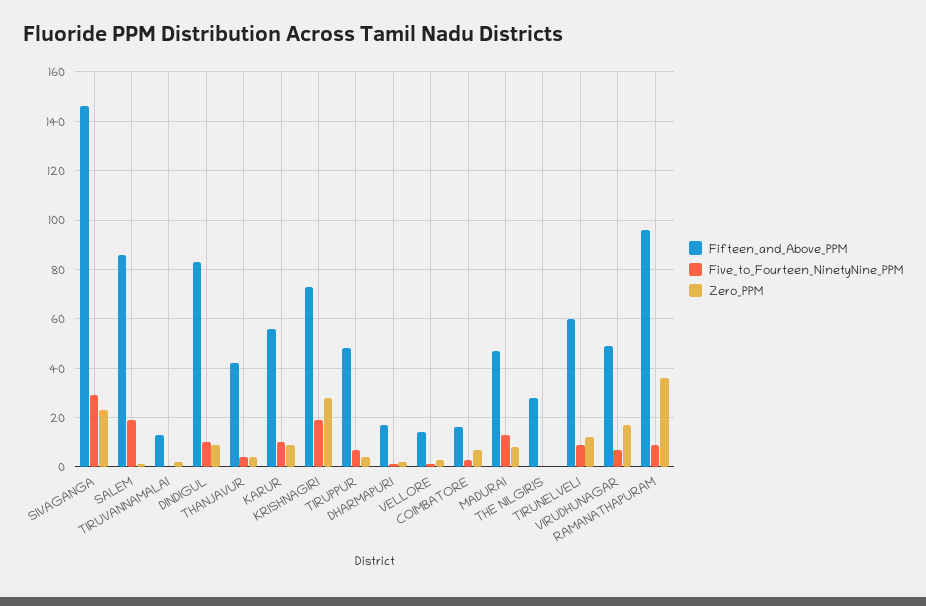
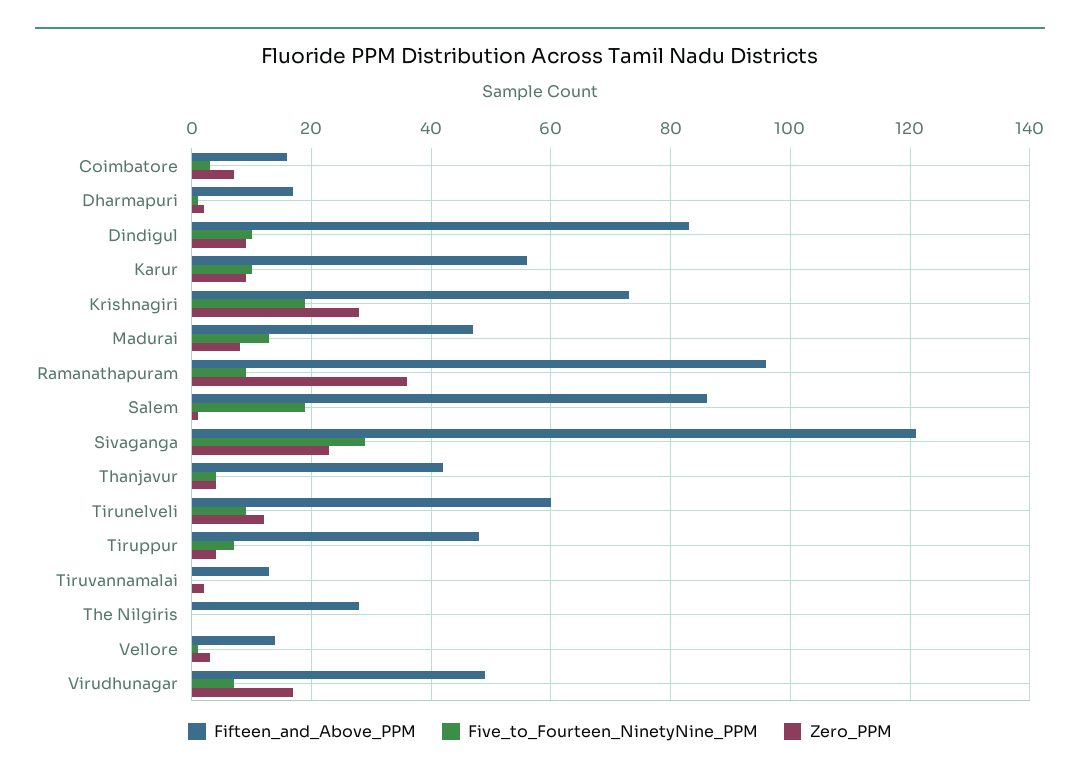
Fifteen_and_Above_PPM, SIVAGANGA: 145 -> 120

